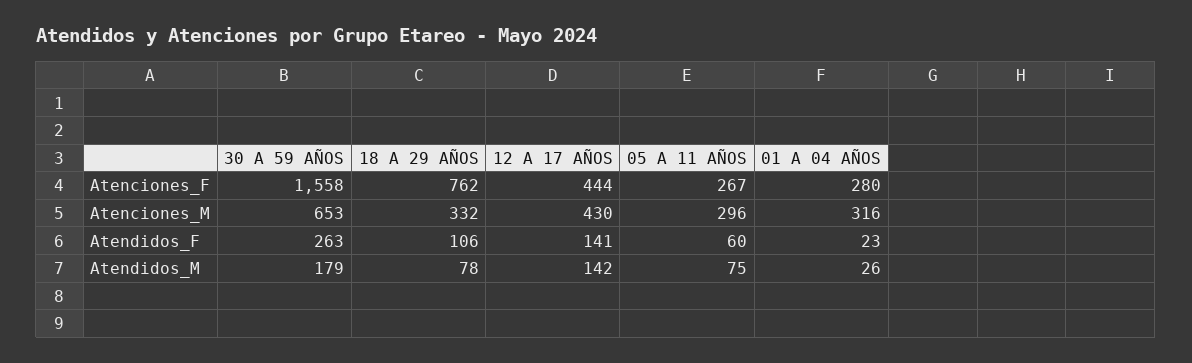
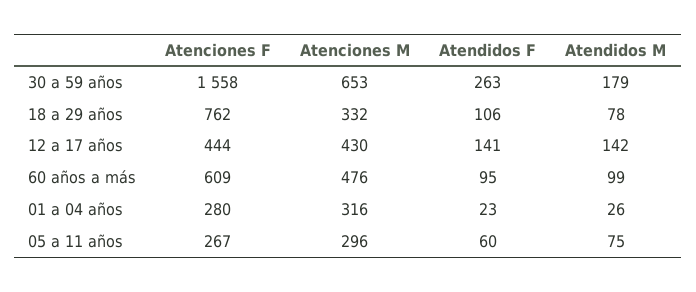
60 años a más, Atenciones_F: none -> 609
60 años a más, Atenciones_M: none -> 476
60 años a más, Atendidos_F: none -> 95
60 años a más, Atendidos_M: none -> 99

